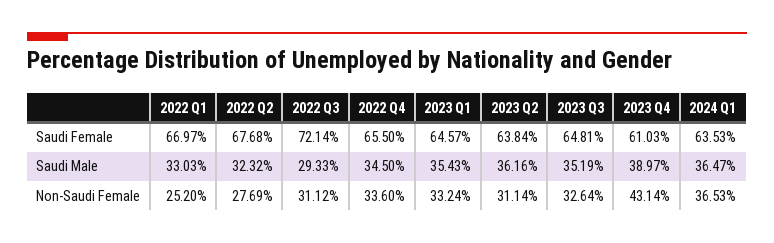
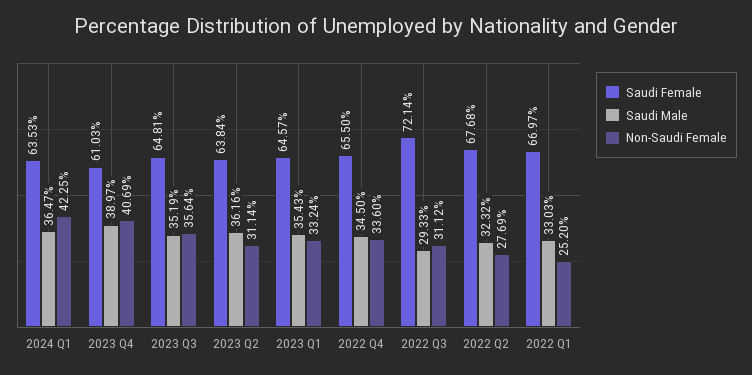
Non-Saudi Female, 2023 Q3: 32.64 -> 35.64
Non-Saudi Female, 2023 Q4: 43.14 -> 40.69
Non-Saudi Female, 2024 Q1: 36.53 -> 42.25

